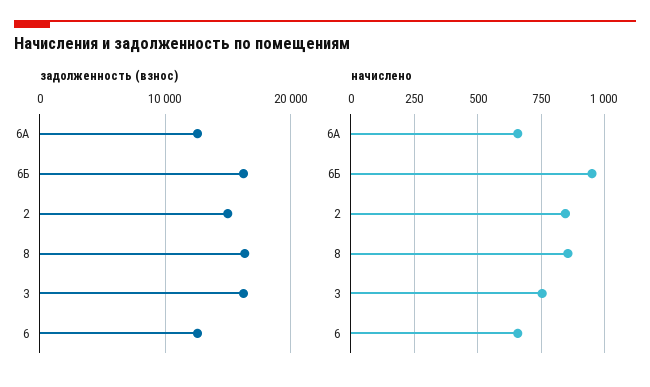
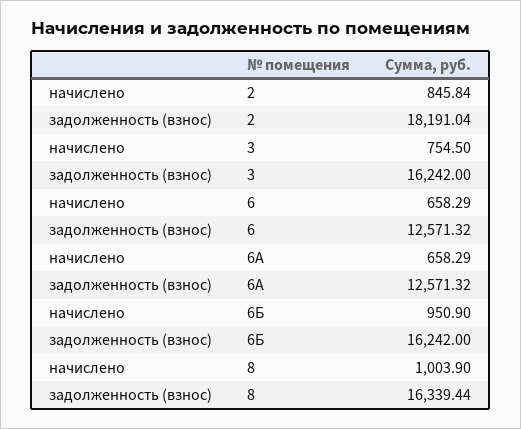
задолженность (взнос), 2: 15000 -> 18191.04
начислено, 8: 850 -> 1003.9

